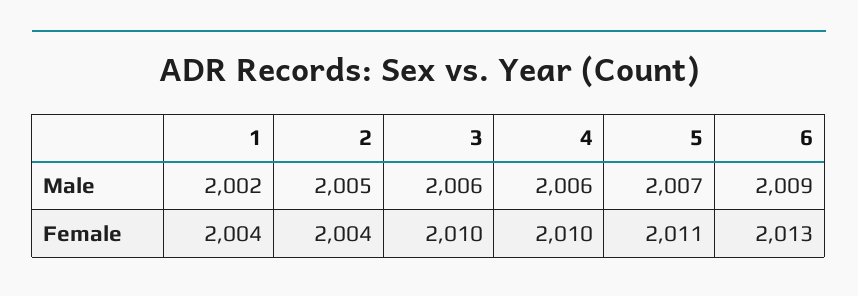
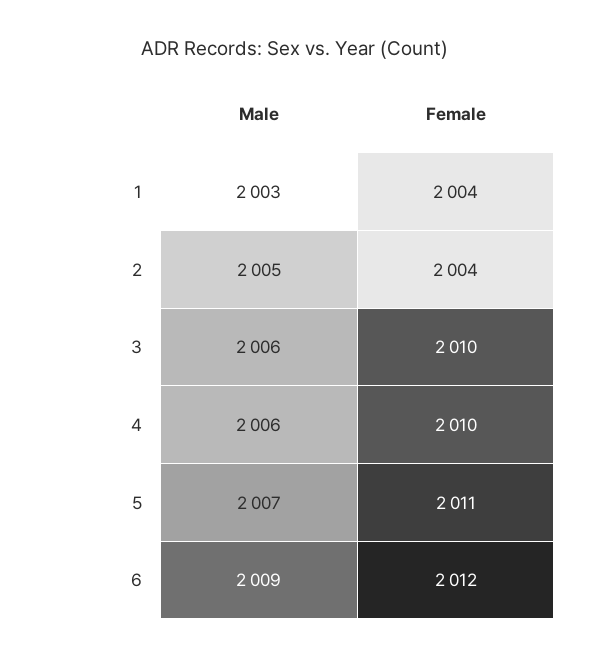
1, Male: 2002 -> 2003
6, Female: 2013 -> 2012

